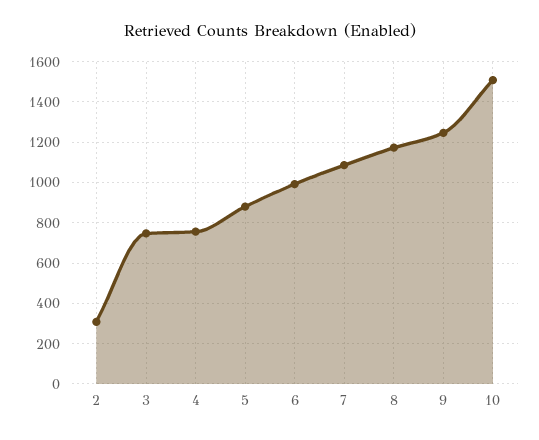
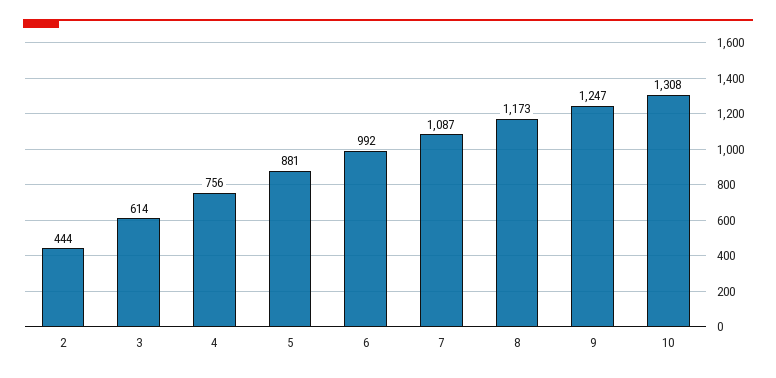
2: 300 -> 444
3: 750 -> 614
10: 1500 -> 1308

